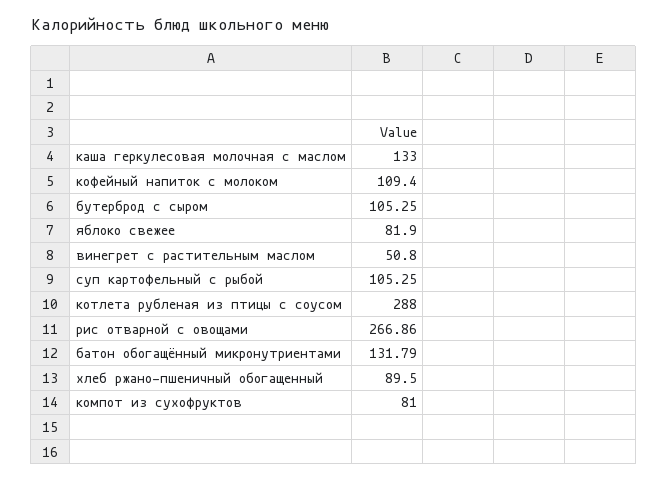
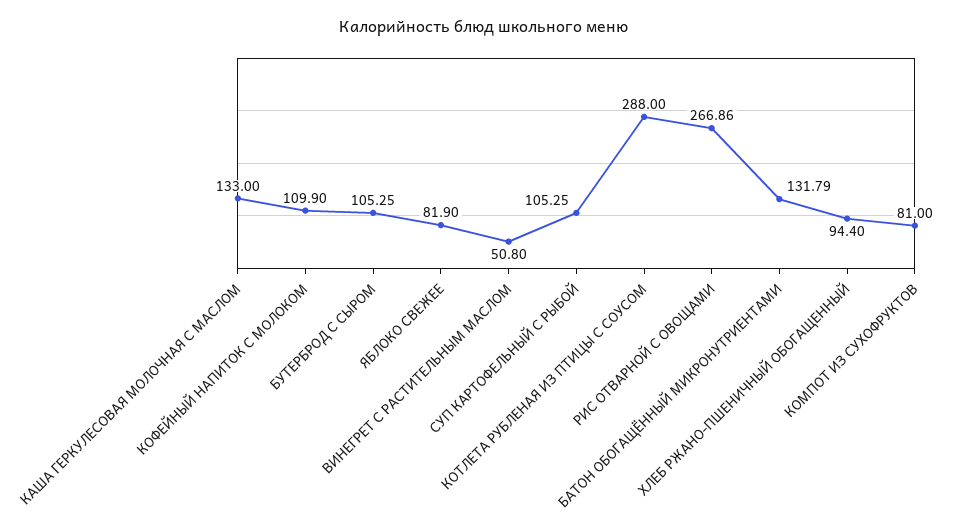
кофейный напиток с молоком: 109.4 -> 109.9
хлеб ржано-пшеничный обогащенный: 89.5 -> 94.4

